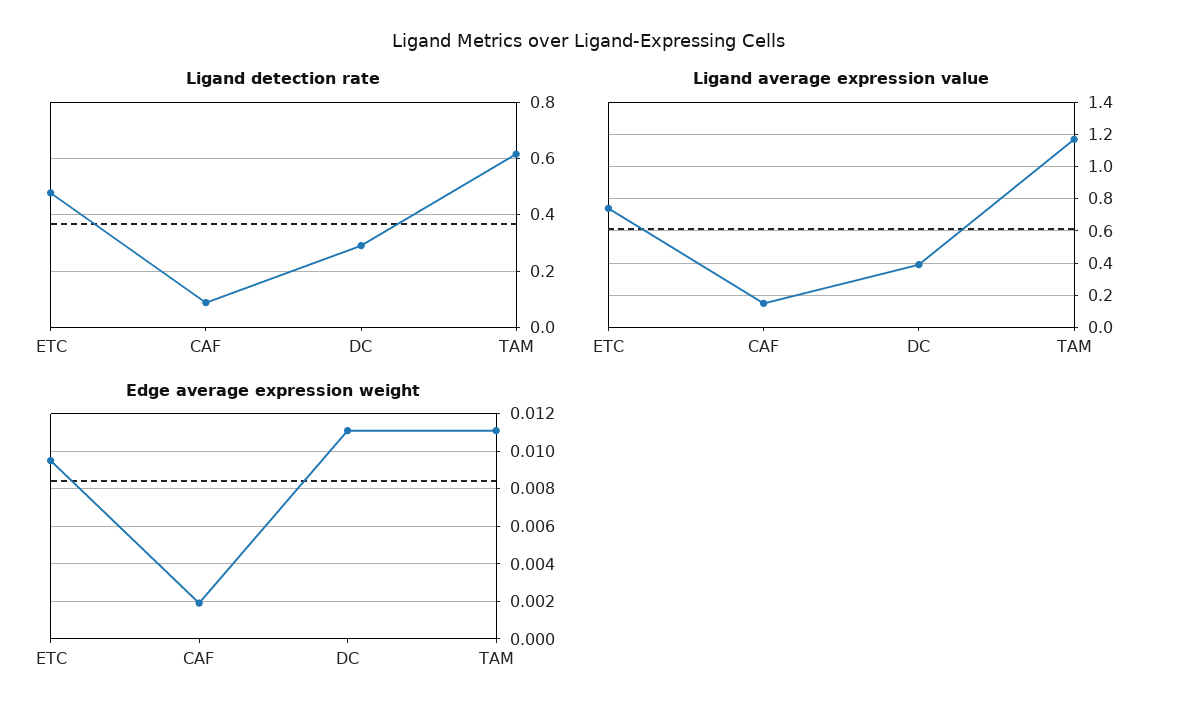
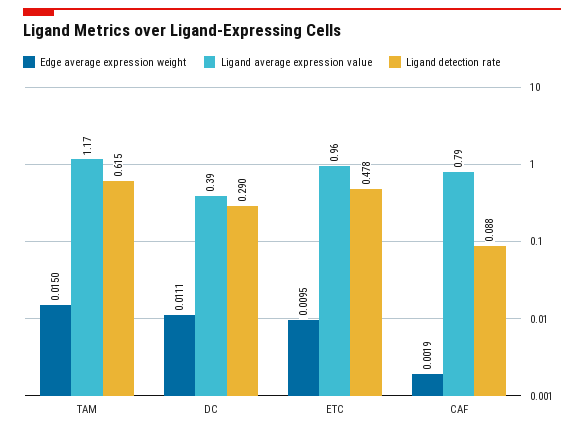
Ligand average expression value, ETC: 0.75 -> 0.96
Ligand average expression value, CAF: 0.15 -> 0.79
Edge average expression weight, TAM: 0.011 -> 0.015

